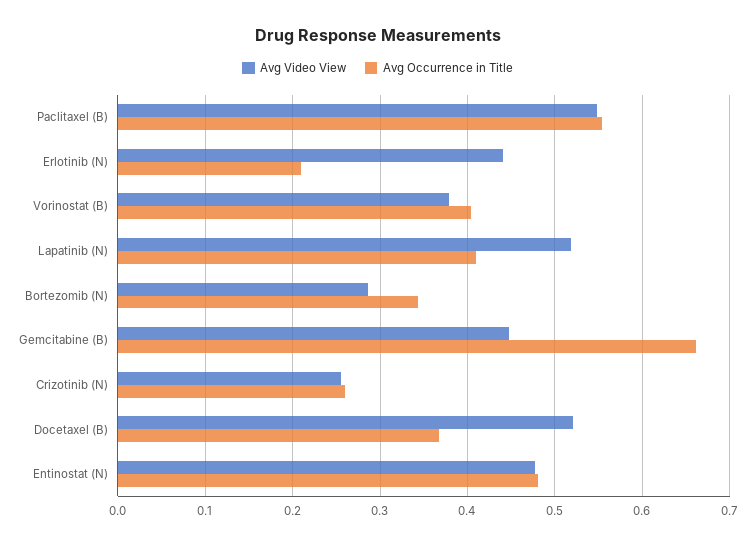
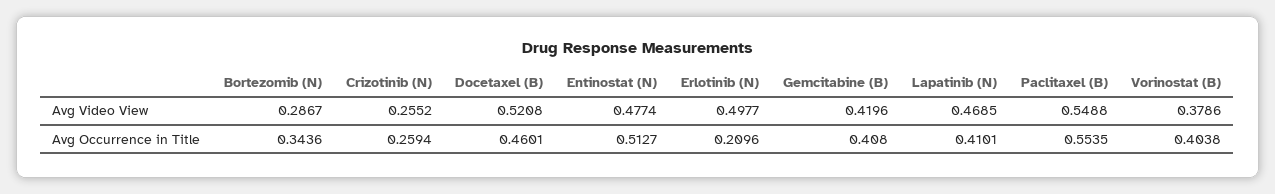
Avg Video View, Erlotinib (N): 0.44 -> 0.4977
Avg Video View, Lapatinib (N): 0.52 -> 0.4685
Avg Video View, Gemcitabine (B): 0.45 -> 0.4196
Avg Occurrence in Title, Gemcitabine (B): 0.66 -> 0.408
Avg Occurrence in Title, Docetaxel (B): 0.37 -> 0.4601
Avg Occurrence in Title, Entinostat (N): 0.48 -> 0.5127

